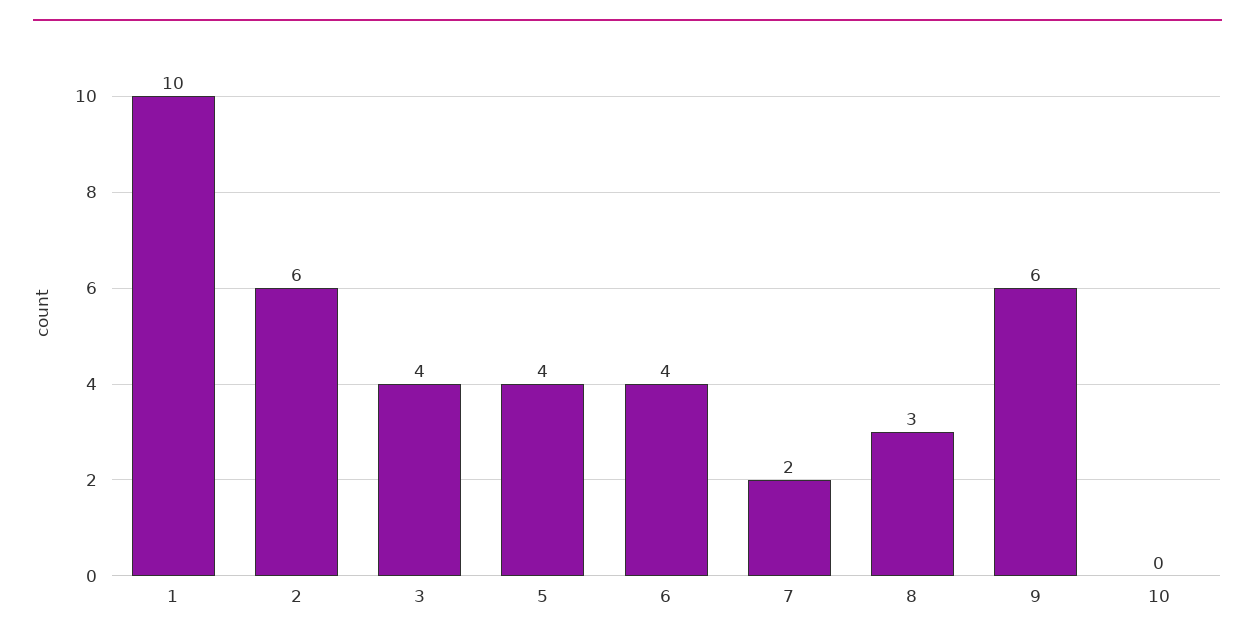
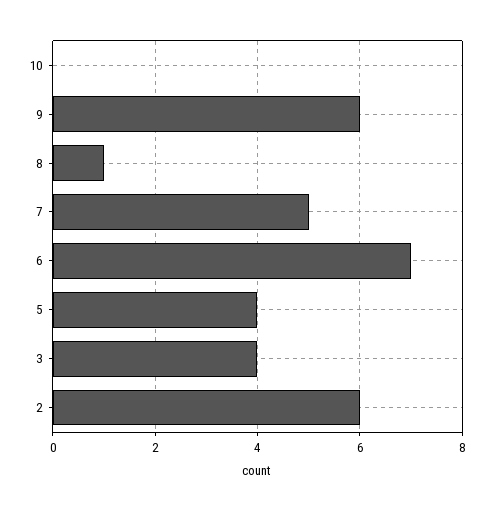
1: 10 -> none
6: 4 -> 7
7: 2 -> 5
8: 3 -> 1

